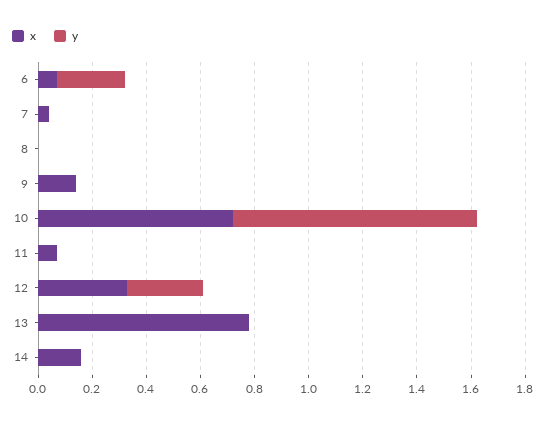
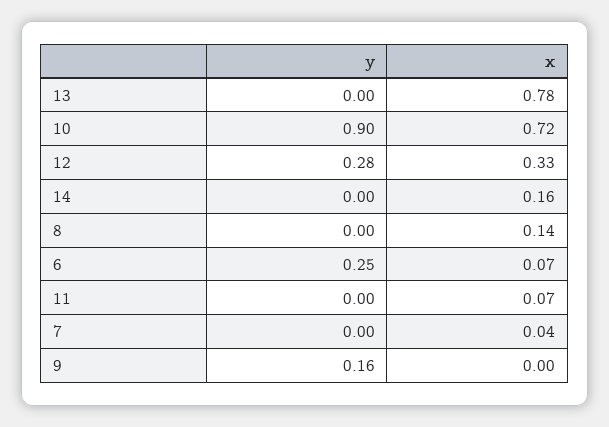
x, 8: 0 -> 0.14
x, 9: 0.15 -> 0
y, 9: 0 -> 0.16

